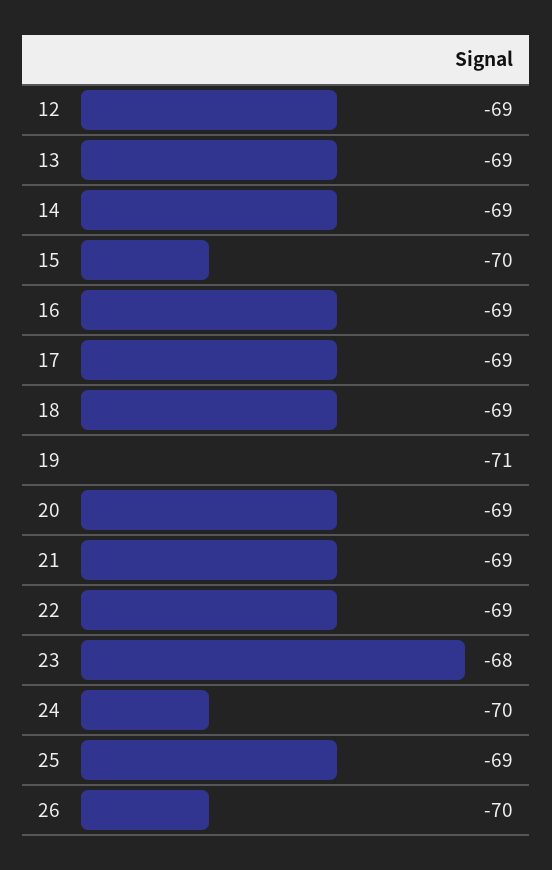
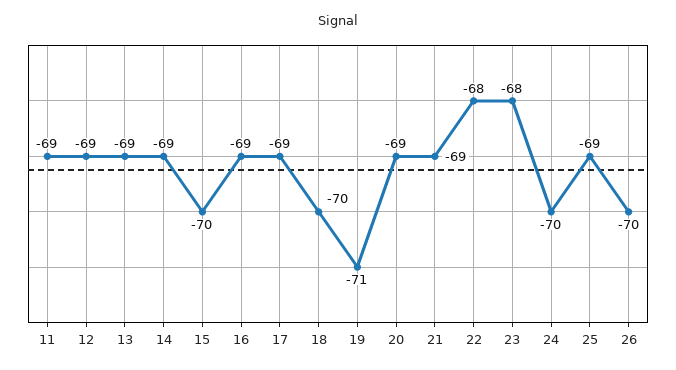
18: -69 -> -70
22: -69 -> -68
11: none -> -69

